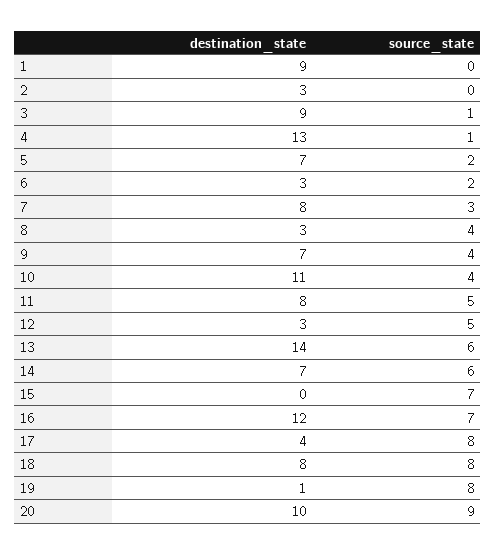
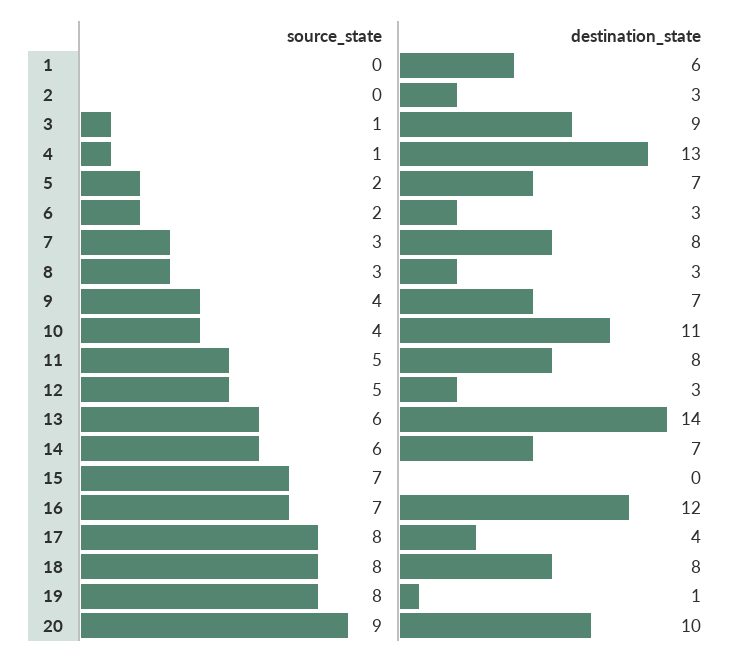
destination_state, 1: 9 -> 6
source_state, 8: 4 -> 3

